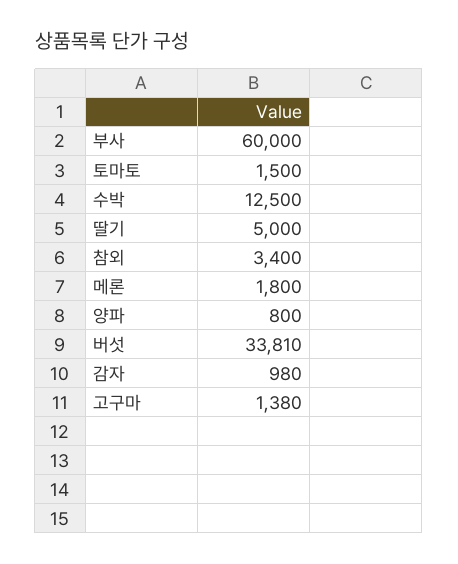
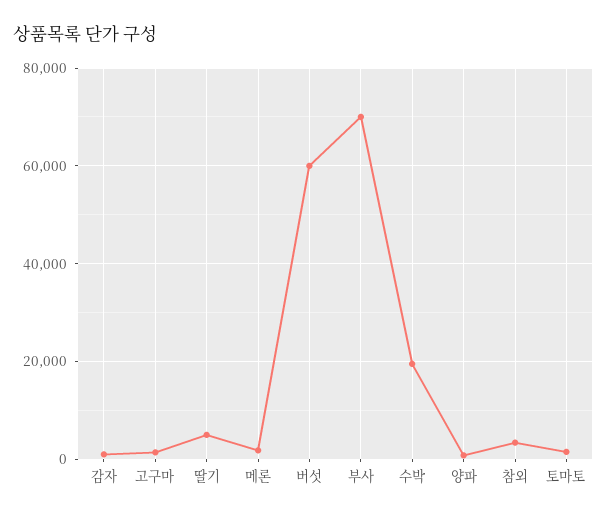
부사: 60000 -> 70000
수박: 12500 -> 20000
버섯: 33810 -> 60000

